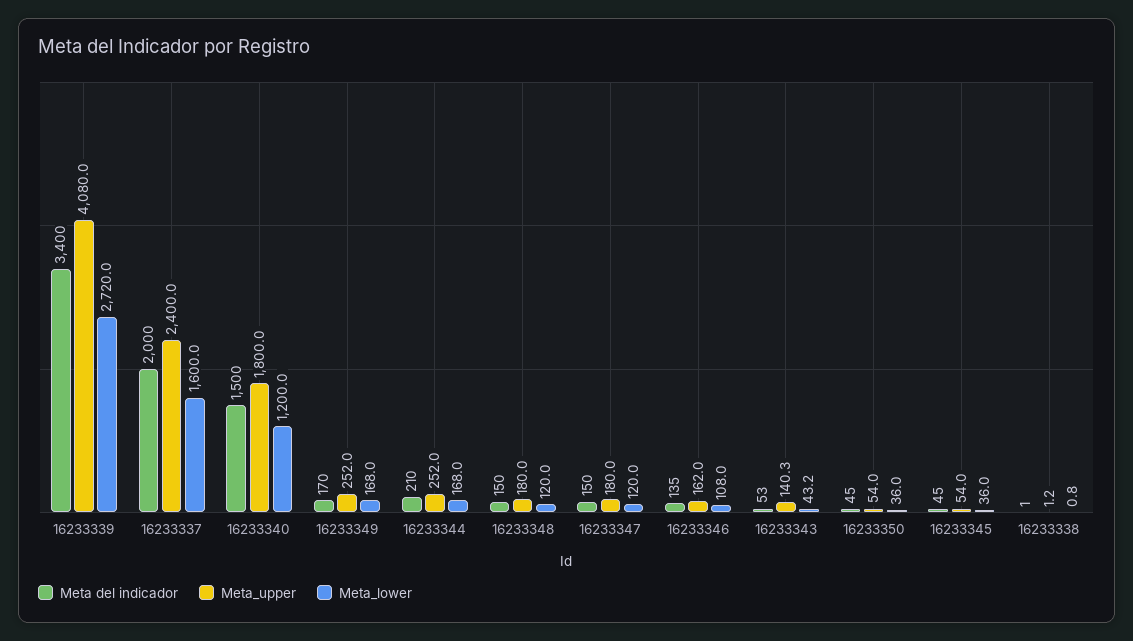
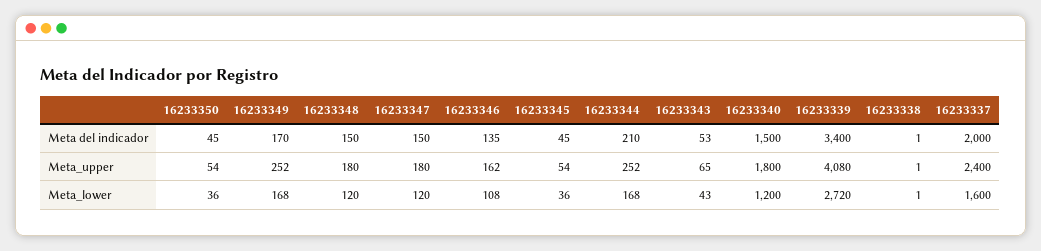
Meta_upper, 16233343: 140.3 -> 65

